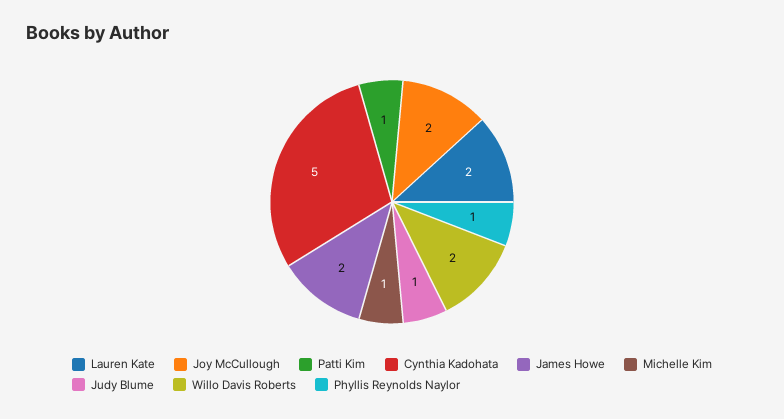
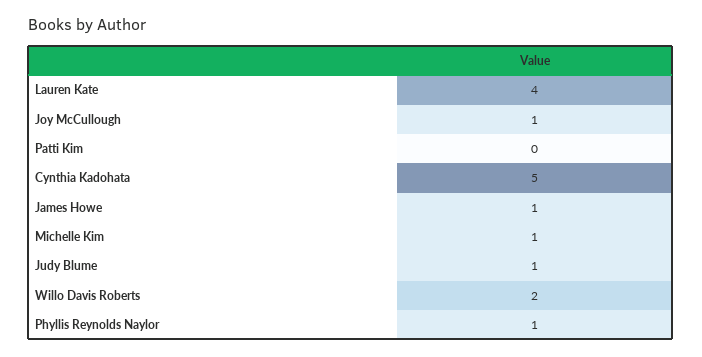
Lauren Kate: 2 -> 4
Joy McCullough: 2 -> 1
Patti Kim: 1 -> 0
James Howe: 2 -> 1

